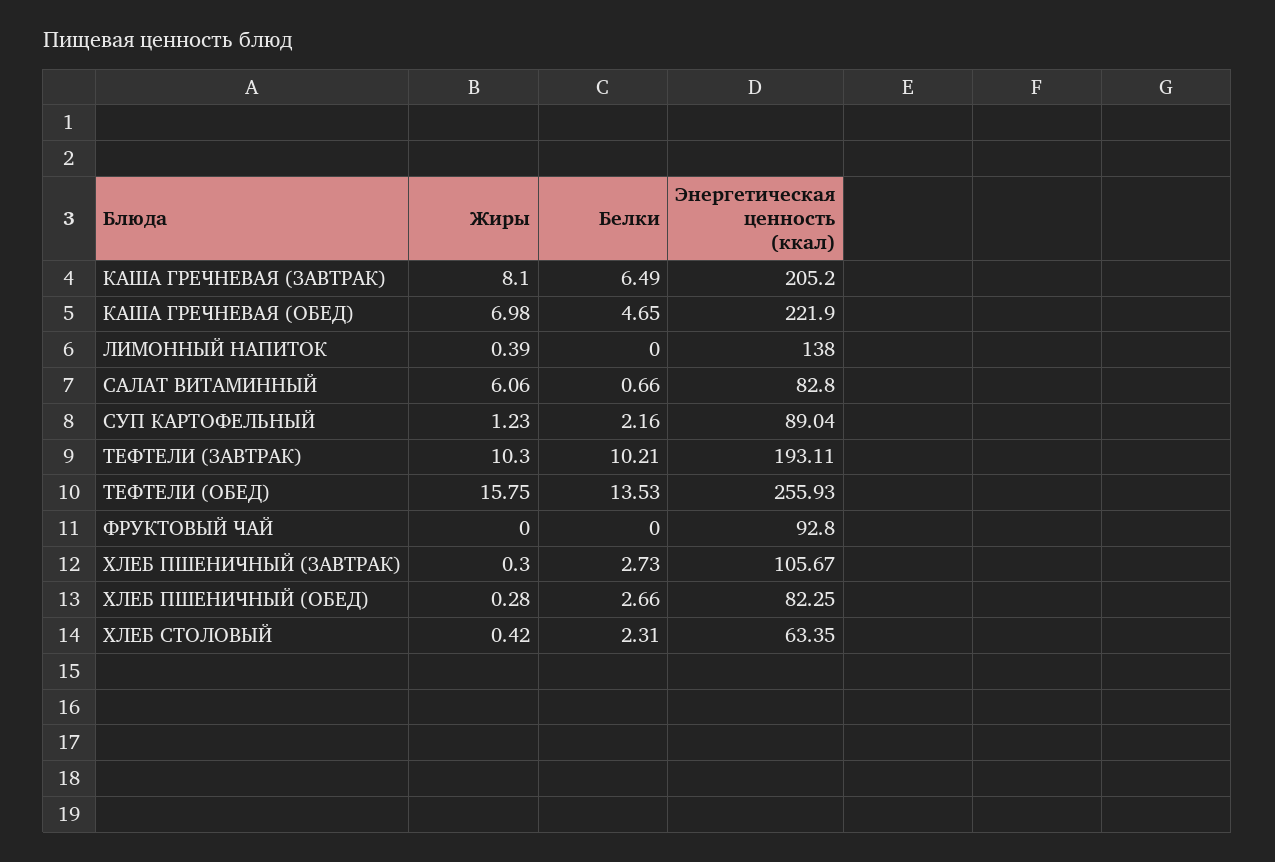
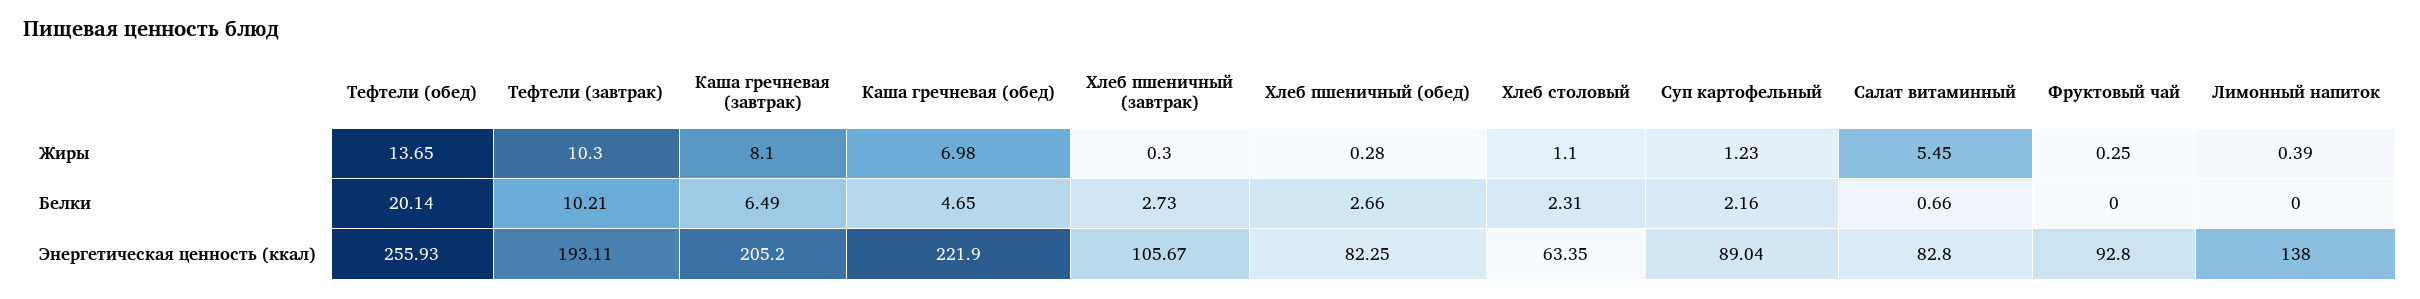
Жиры, САЛАТ ВИТАМИННЫЙ: 6.06 -> 5.45
Жиры, ТЕФТЕЛИ (ОБЕД): 15.75 -> 13.65
Белки, ТЕФТЕЛИ (ОБЕД): 13.53 -> 20.14
Жиры, ФРУКТОВЫЙ ЧАЙ: 0 -> 0.25
Жиры, ХЛЕБ СТОЛОВЫЙ: 0.42 -> 1.1

